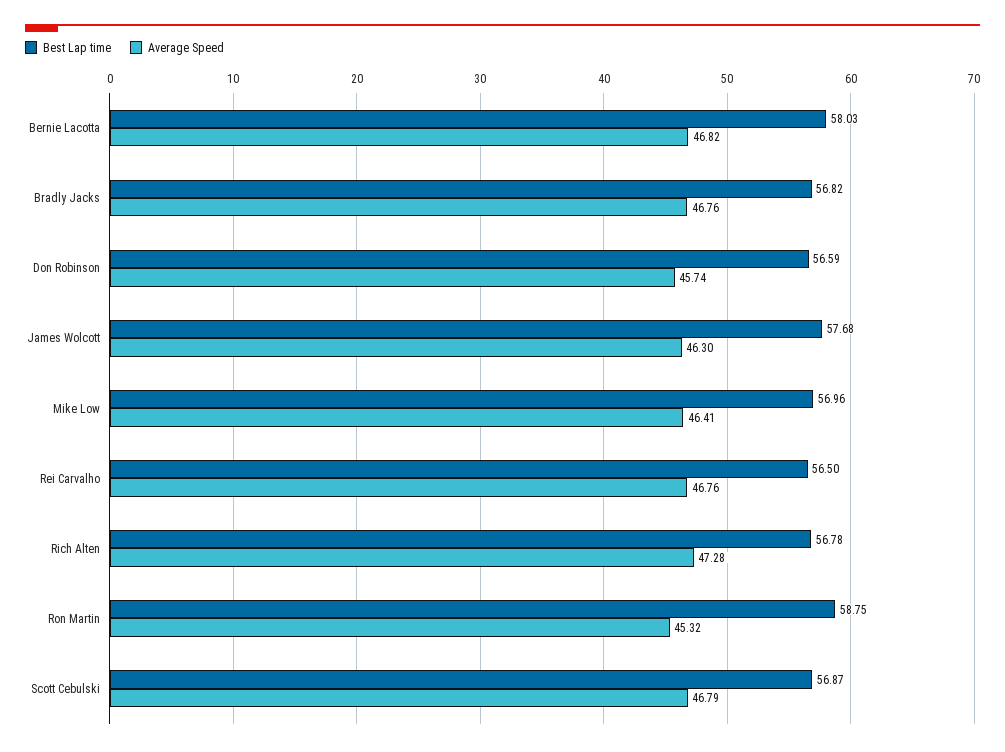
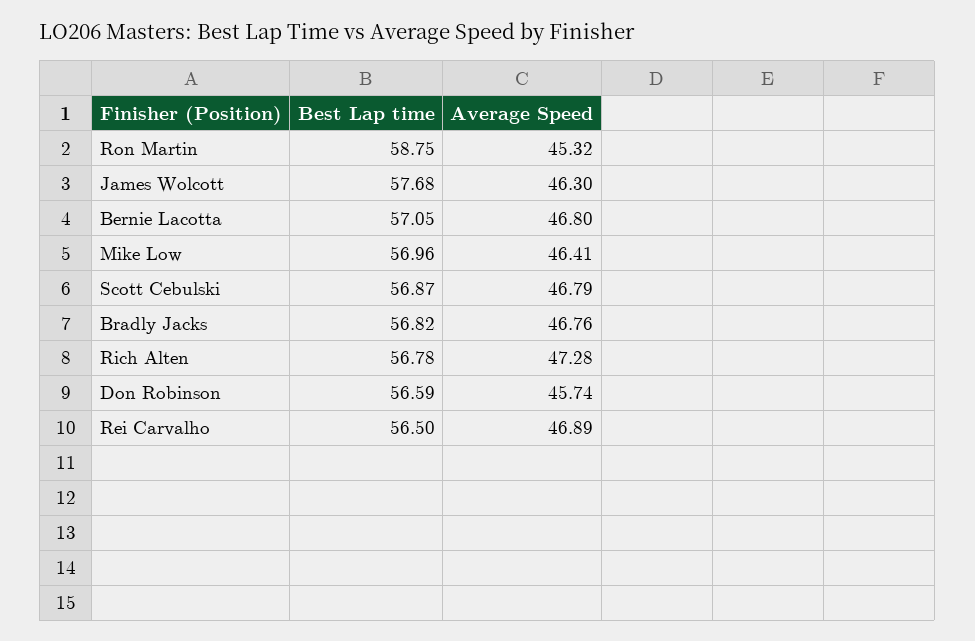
Best Lap time, Bernie Lacotta: 58.03 -> 57.05
Average Speed, Bernie Lacotta: 46.82 -> 46.8
Average Speed, Rei Carvalho: 46.76 -> 46.89

